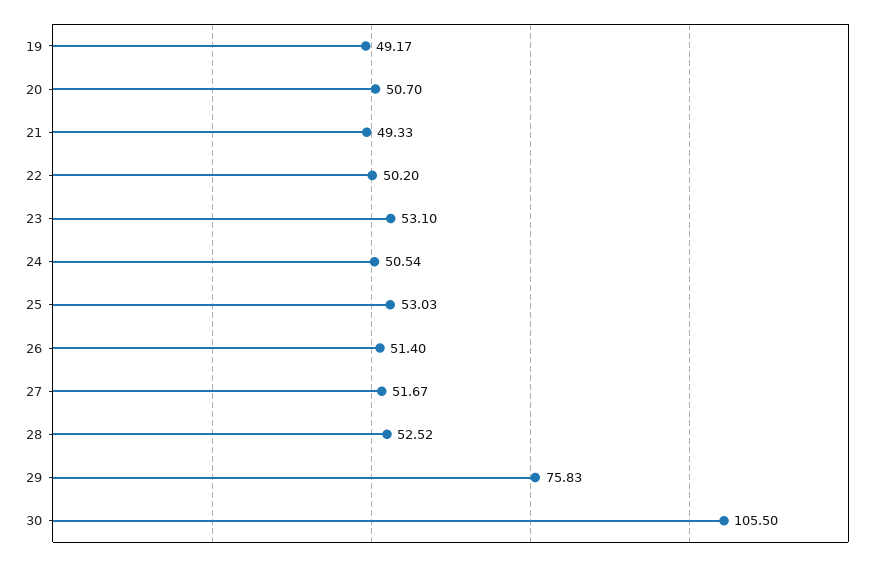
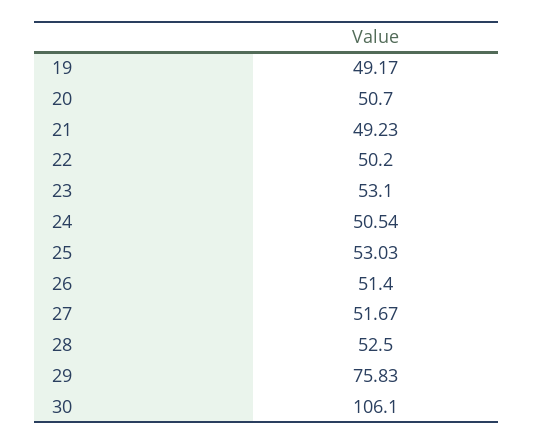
21: 49.33 -> 49.23
28: 52.52 -> 52.5
30: 105.5 -> 106.1

